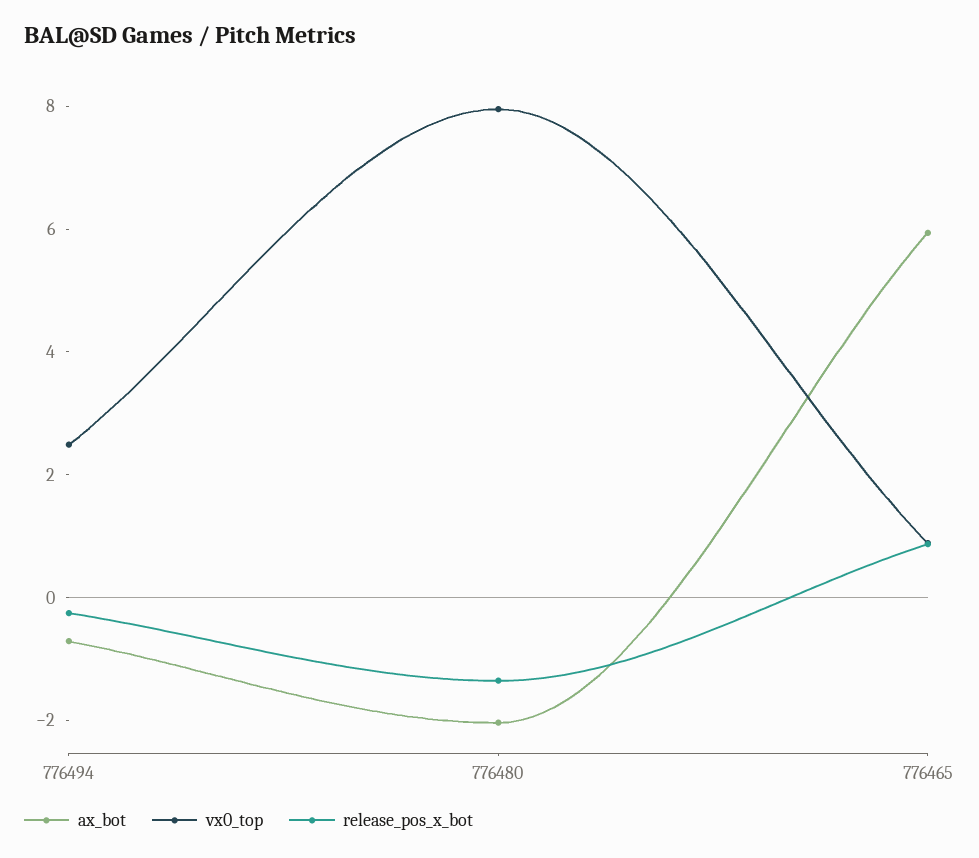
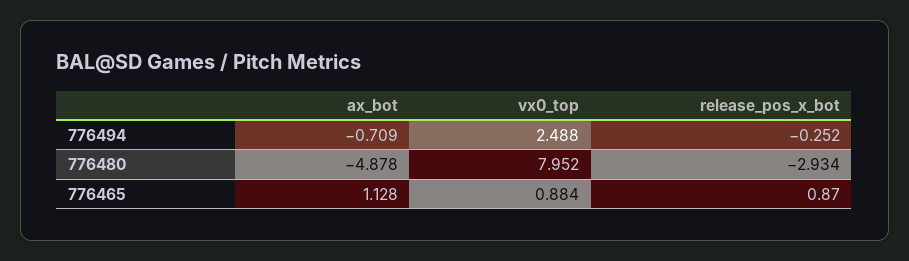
ax_bot, 776480: -2 -> -4.878
release_pos_x_bot, 776480: -1.5 -> -2.934
ax_bot, 776465: 6 -> 1.128

